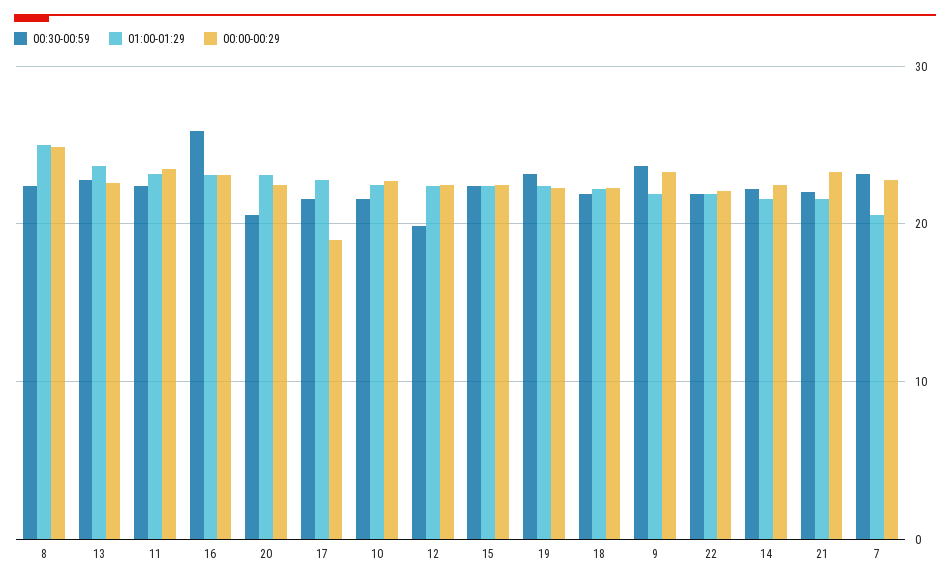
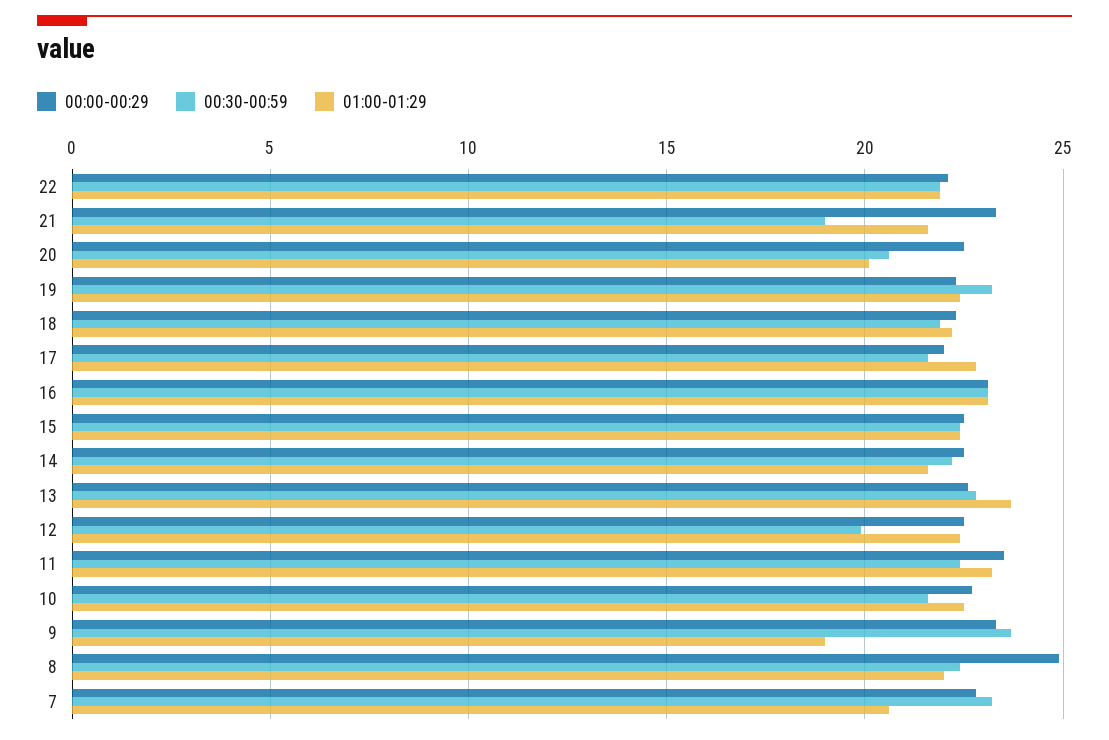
01:00-01:29, 8: 25 -> 22
00:30-00:59, 16: 26 -> 23
01:00-01:29, 20: 23 -> 20
00:00-00:29, 17: 19 -> 22
01:00-01:29, 9: 22 -> 19
00:30-00:59, 21: 22 -> 19

